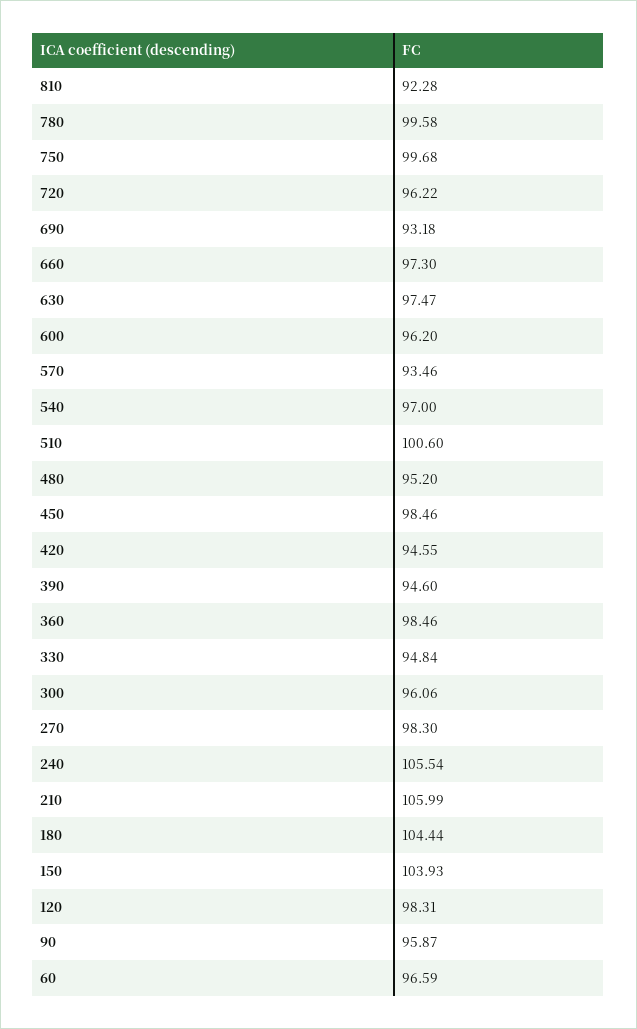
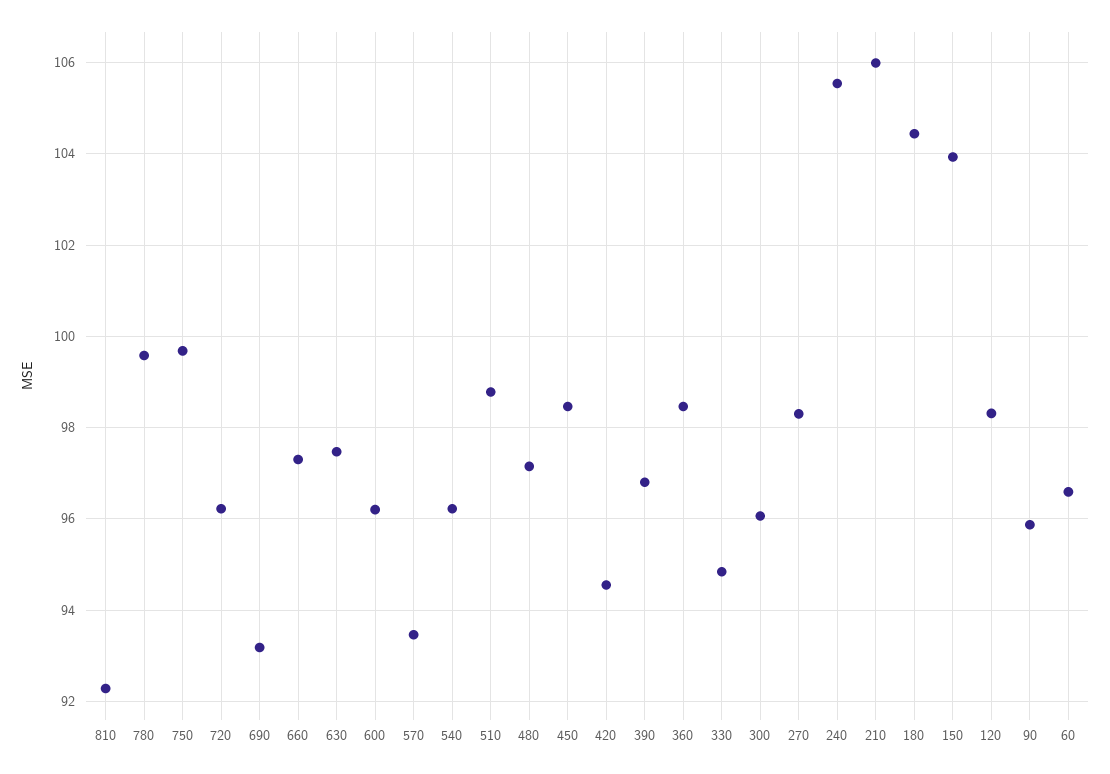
540: 97 -> 96.2
510: 100.6 -> 98.8
480: 95.2 -> 97.2
390: 94.6 -> 96.8

